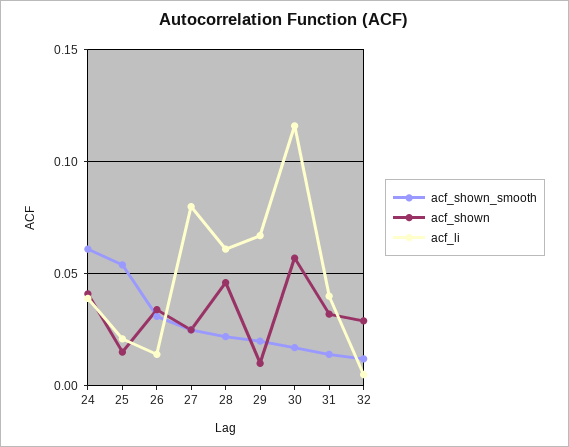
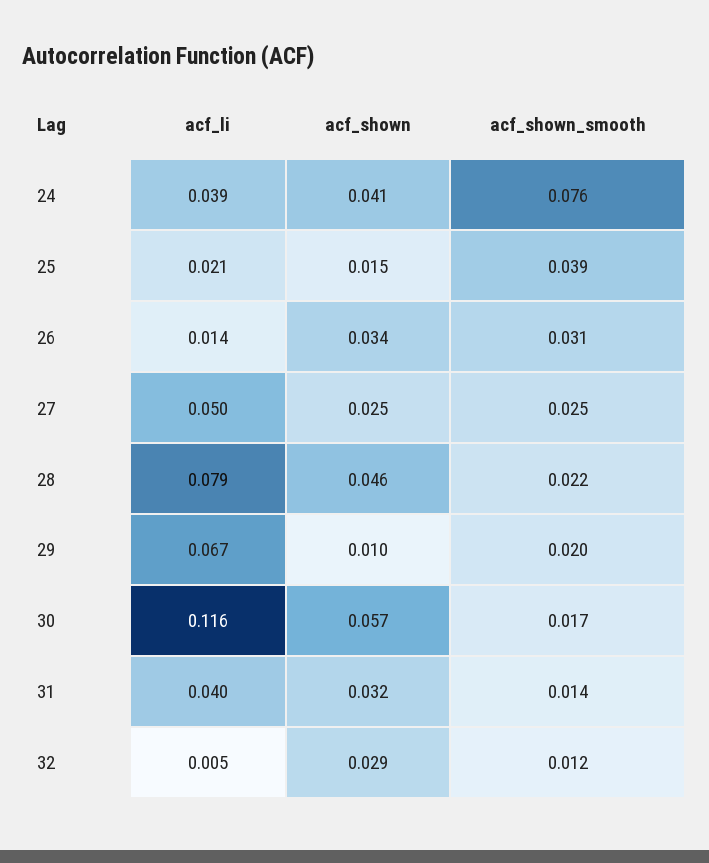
acf_shown_smooth, 24: 0.06 -> 0.076
acf_shown_smooth, 25: 0.055 -> 0.039
acf_li, 27: 0.08 -> 0.05
acf_li, 28: 0.06 -> 0.079

